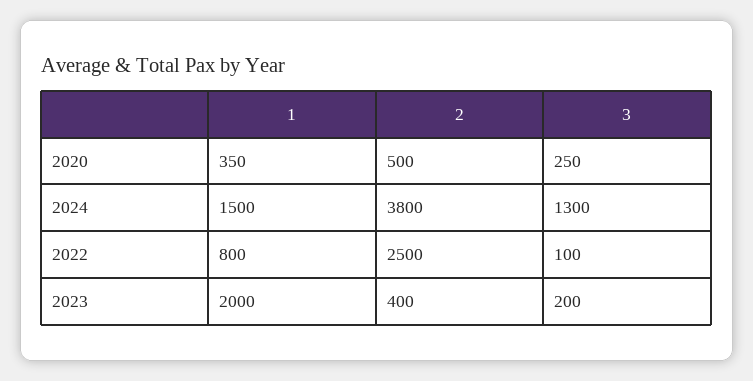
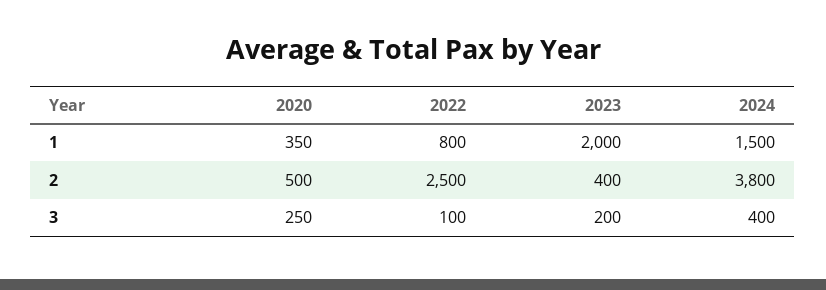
3, 2024: 1300 -> 400

